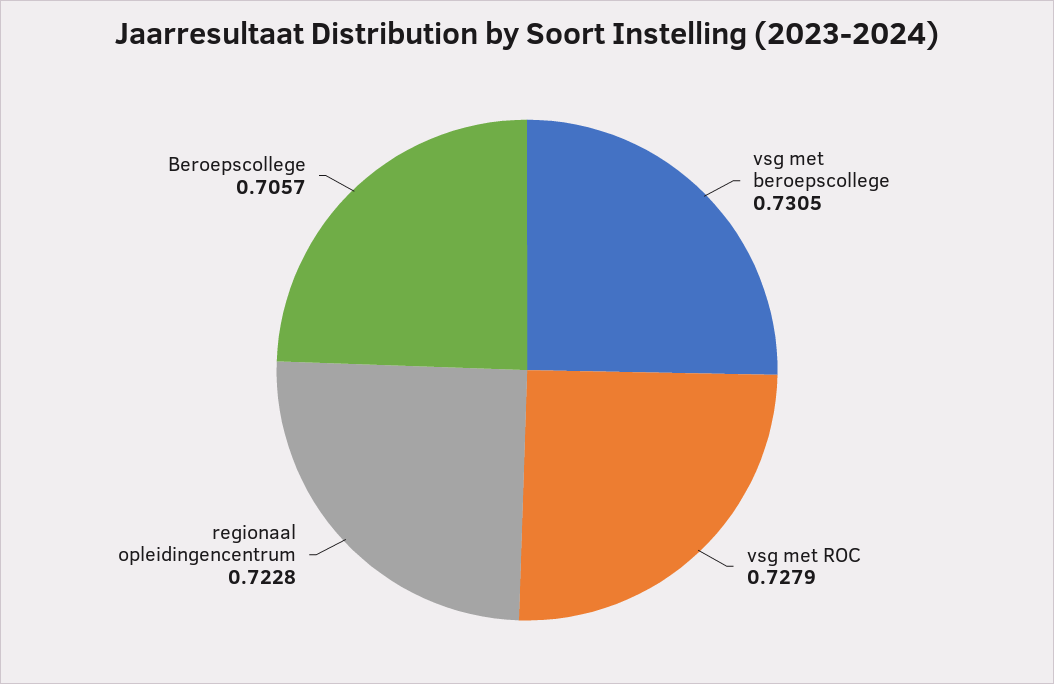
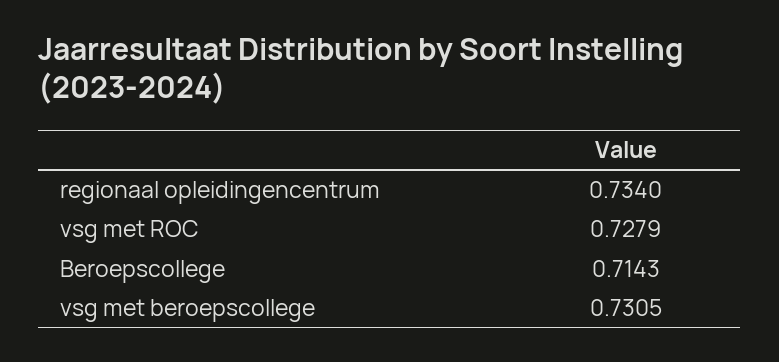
regionaal opleidingencentrum: 0.7228 -> 0.734
Beroepscollege: 0.7057 -> 0.7143

